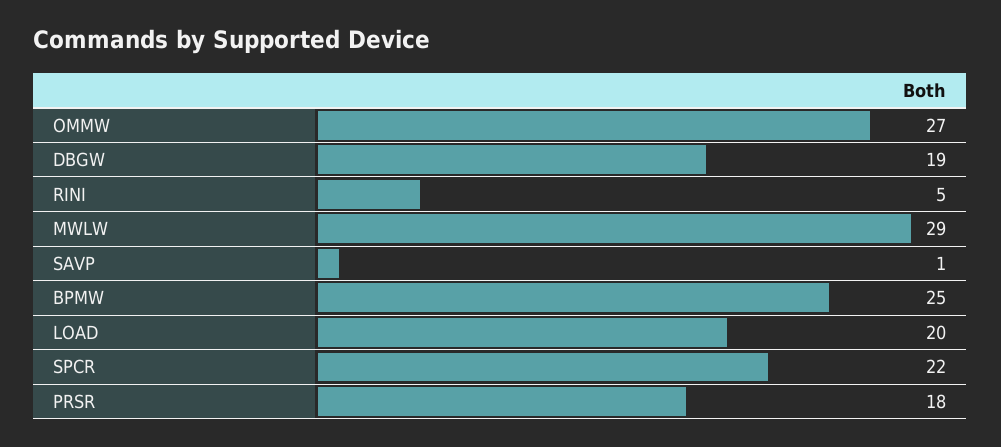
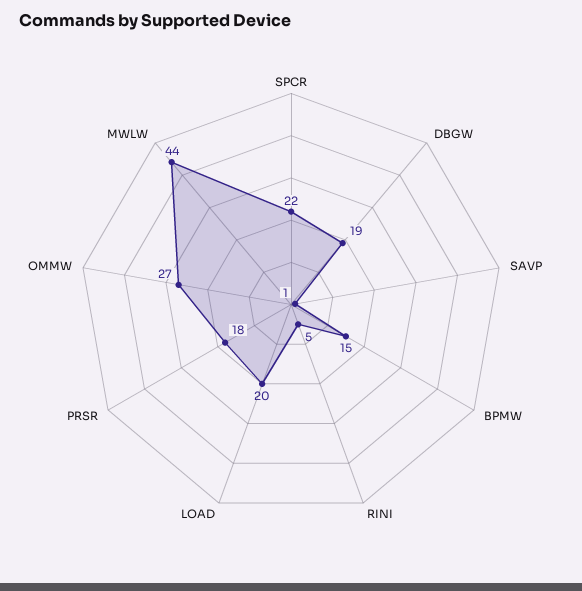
MWLW: 29 -> 44
BPMW: 25 -> 15

